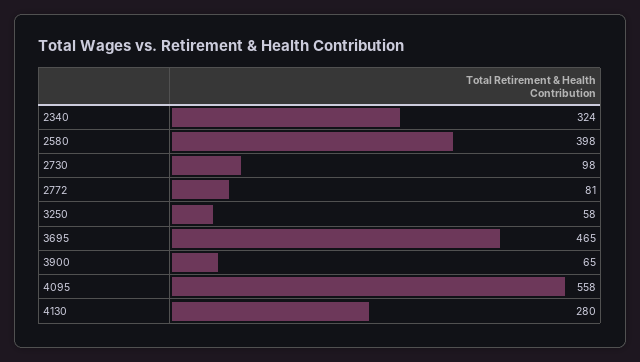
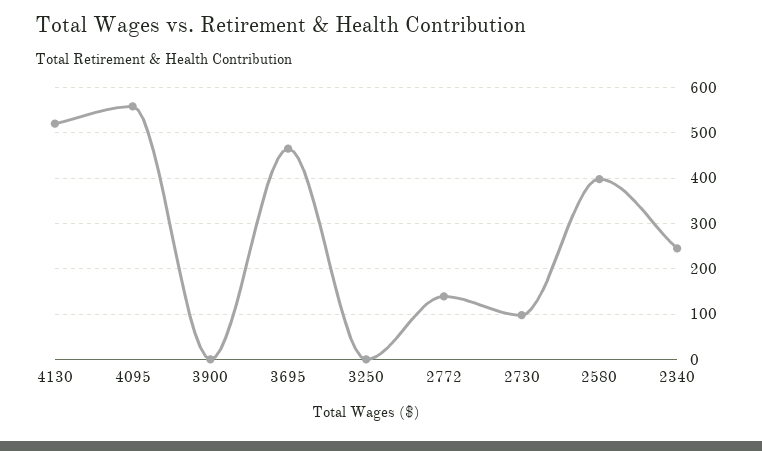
2340: 324 -> 240
2772: 81 -> 140
3250: 58 -> 0
3900: 65 -> 0
4130: 280 -> 520

